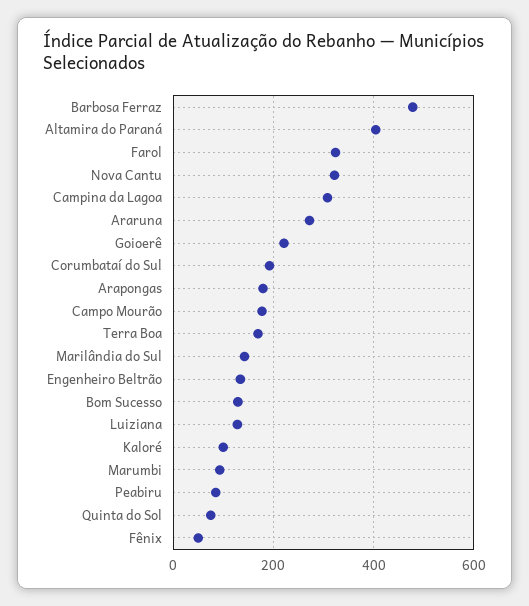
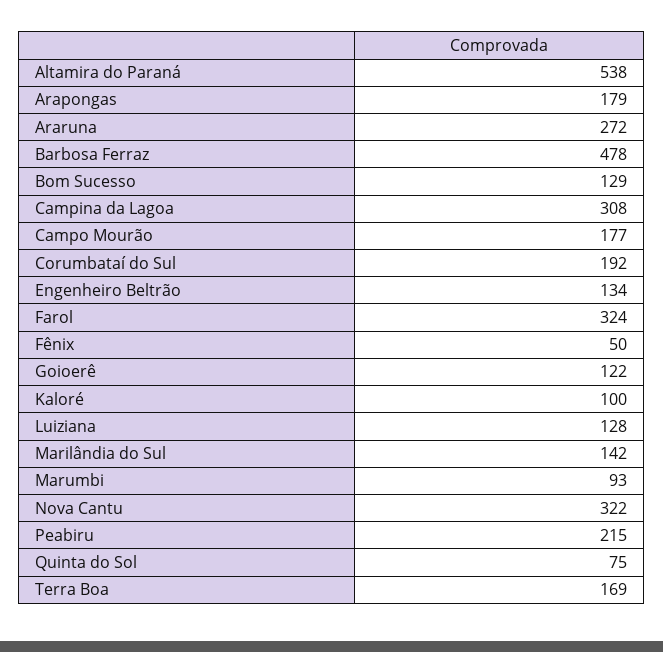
Altamira do Paraná: 400 -> 538
Goioerê: 220 -> 122
Peabiru: 80 -> 215

